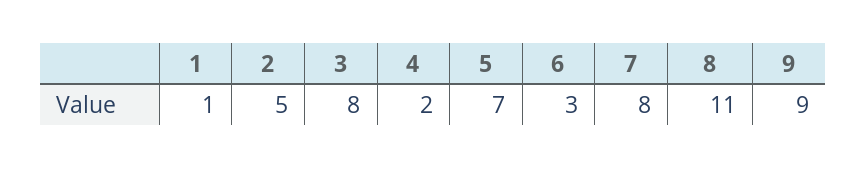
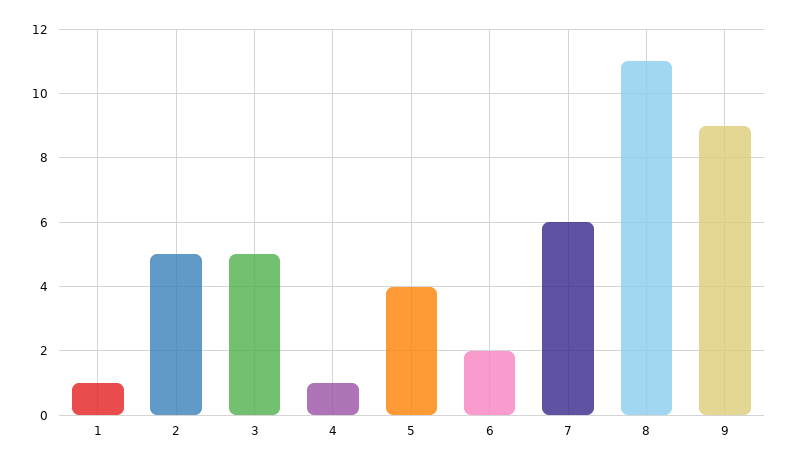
3: 8 -> 5
4: 2 -> 1
5: 7 -> 4
6: 3 -> 2
7: 8 -> 6

